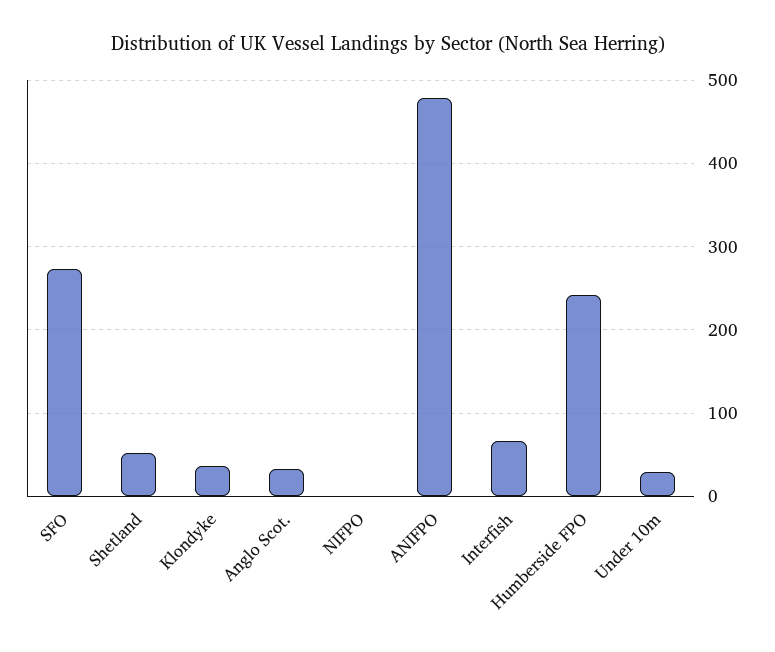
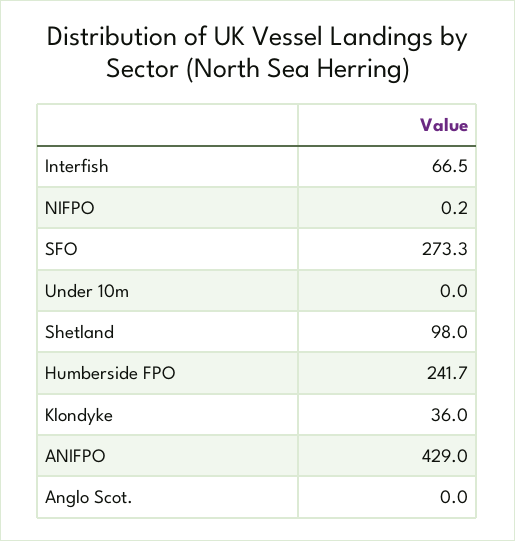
Shetland: 50 -> 98
Anglo Scot.: 30 -> 0
ANIFPO: 480 -> 429
Under 10m: 30 -> 0

